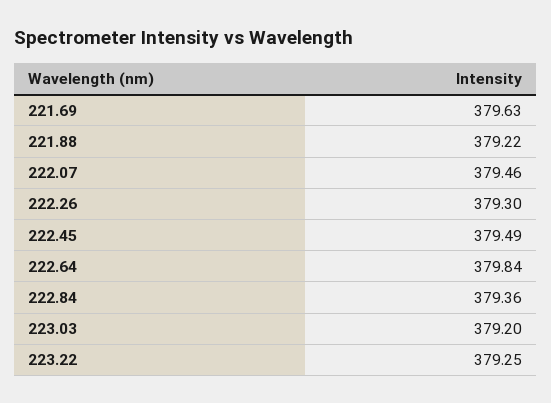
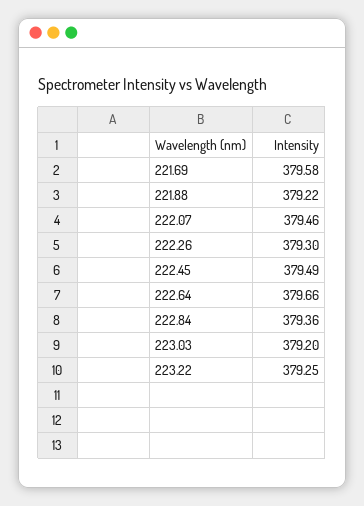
221.69: 379.63 -> 379.58
222.64: 379.84 -> 379.66

